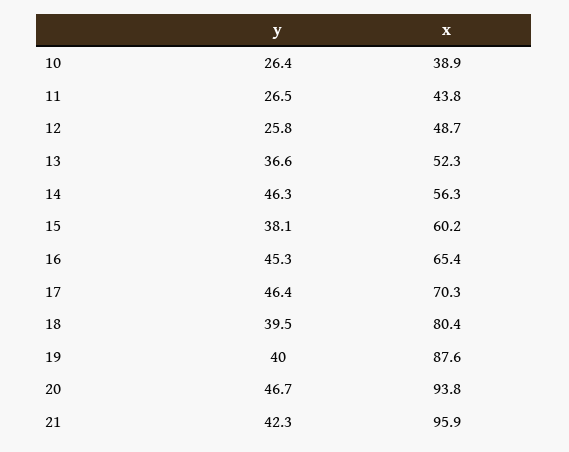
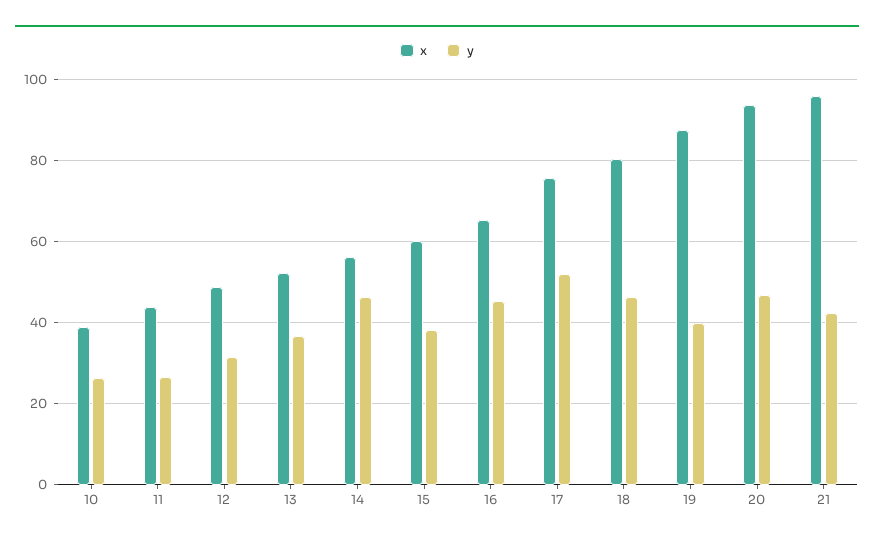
y, 12: 25.8 -> 32
y, 17: 46.4 -> 52
x, 17: 70.3 -> 76
y, 18: 39.5 -> 46

